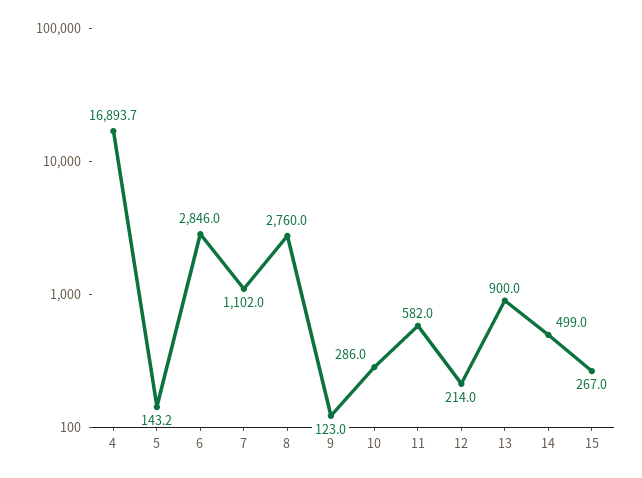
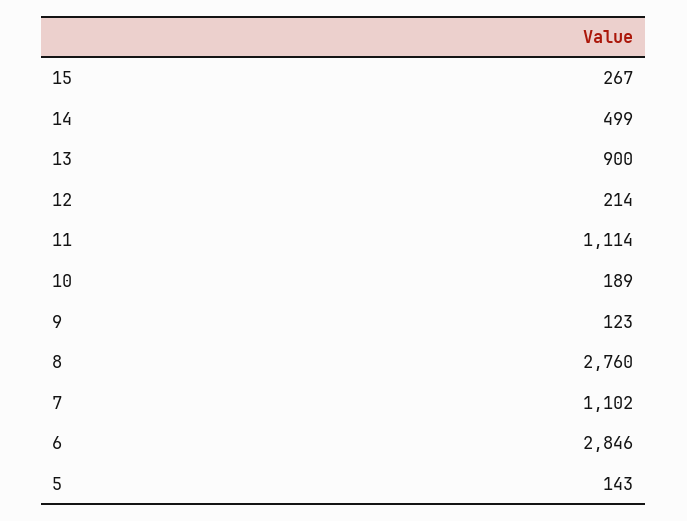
4: 16893.7 -> none
10: 286 -> 189
11: 582 -> 1114

